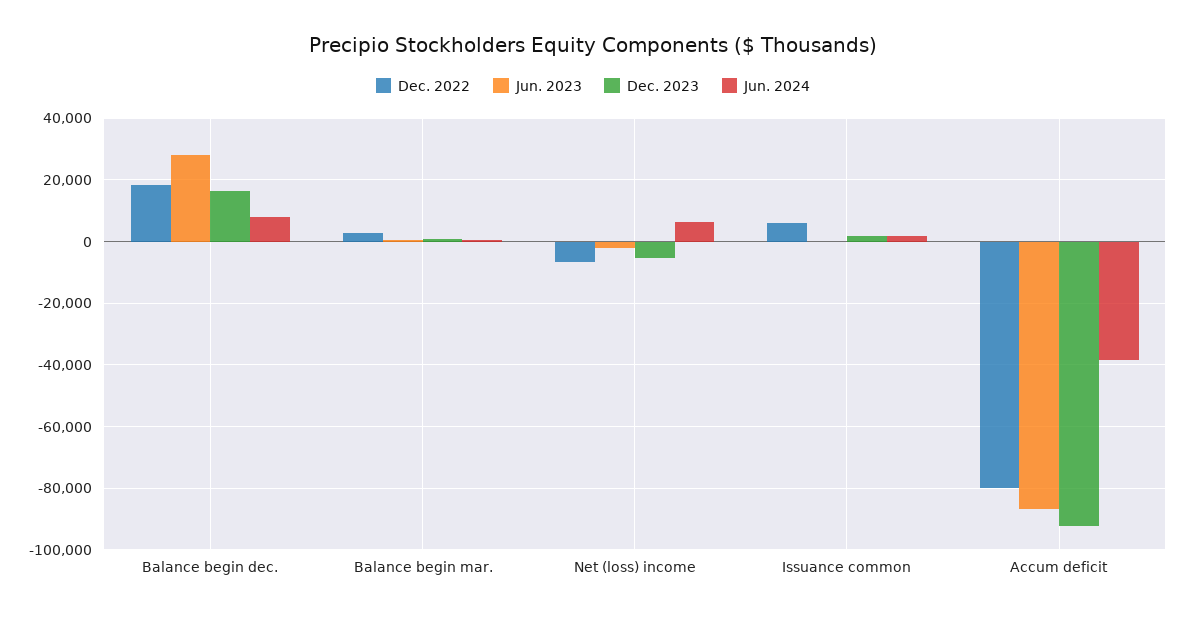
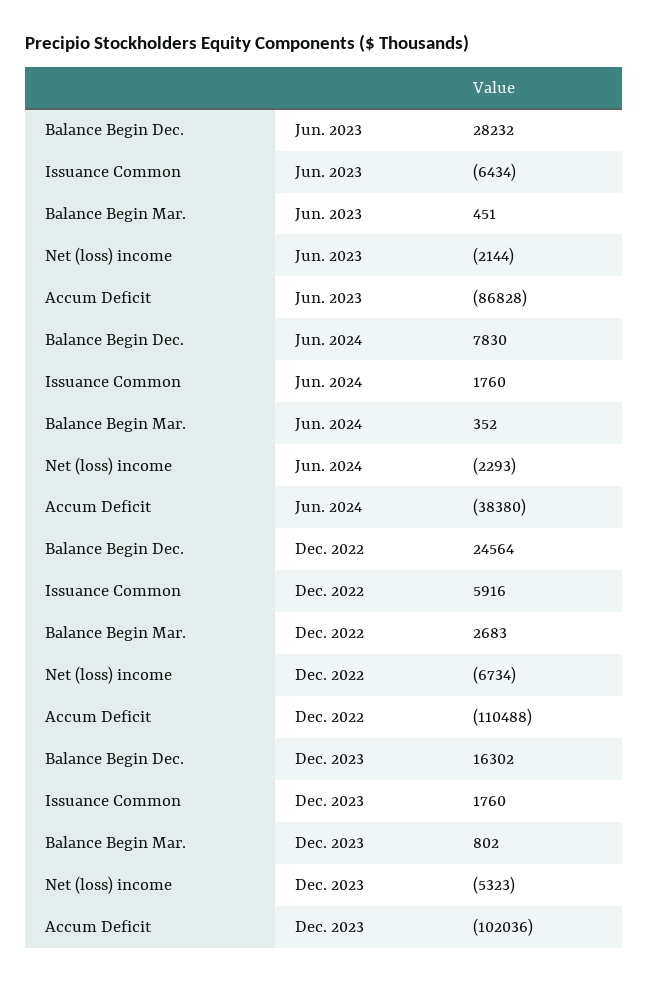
Dec. 2022, Balance begin dec.: 18000 -> 24564
Jun. 2024, Net (loss) income: 6000 -> -2293
Jun. 2023, Issuance common: 0 -> -6434
Dec. 2022, Accum deficit: -80000 -> -110488
Dec. 2023, Accum deficit: -92000 -> -102036

